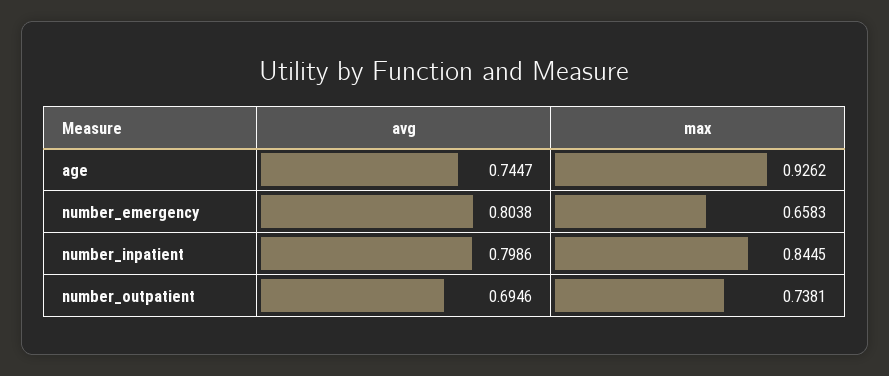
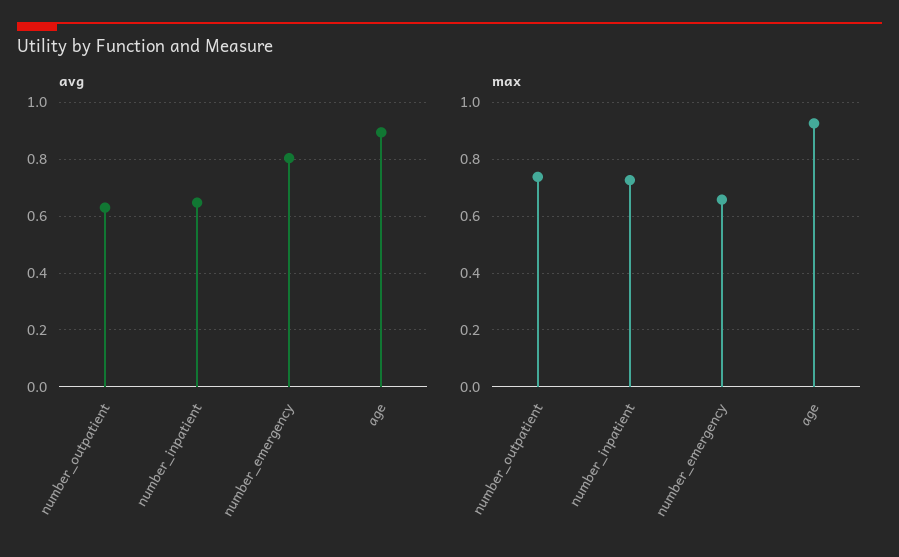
avg, age: 0.7447 -> 0.9
avg, number_inpatient: 0.7986 -> 0.65
max, number_inpatient: 0.8445 -> 0.725
avg, number_outpatient: 0.6946 -> 0.625

